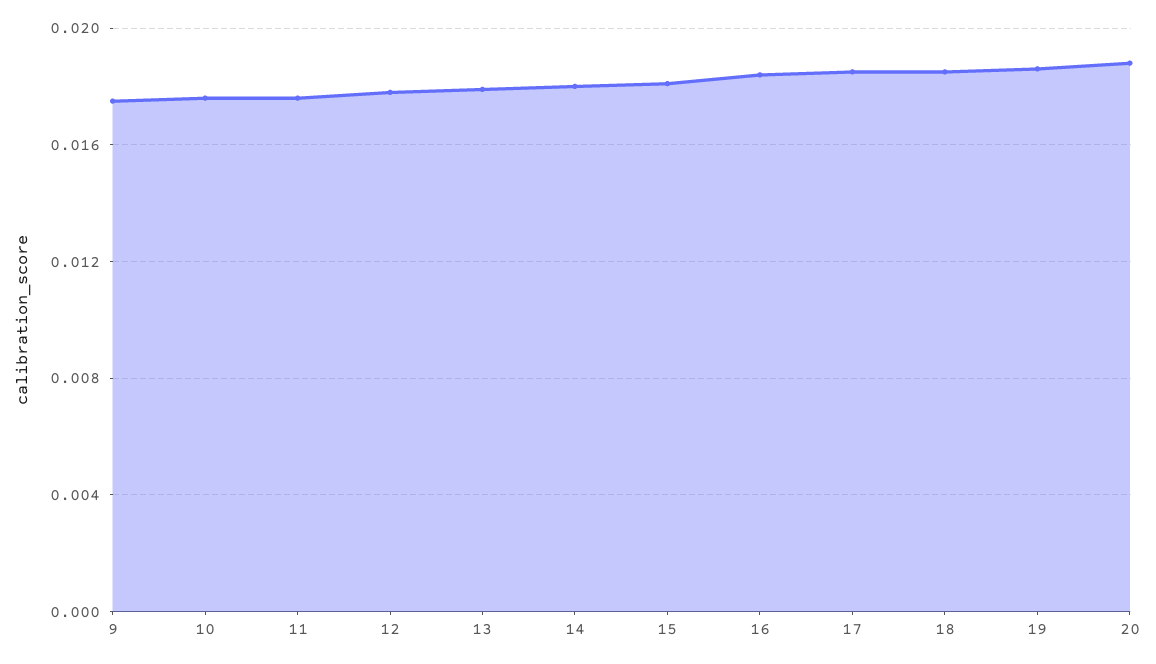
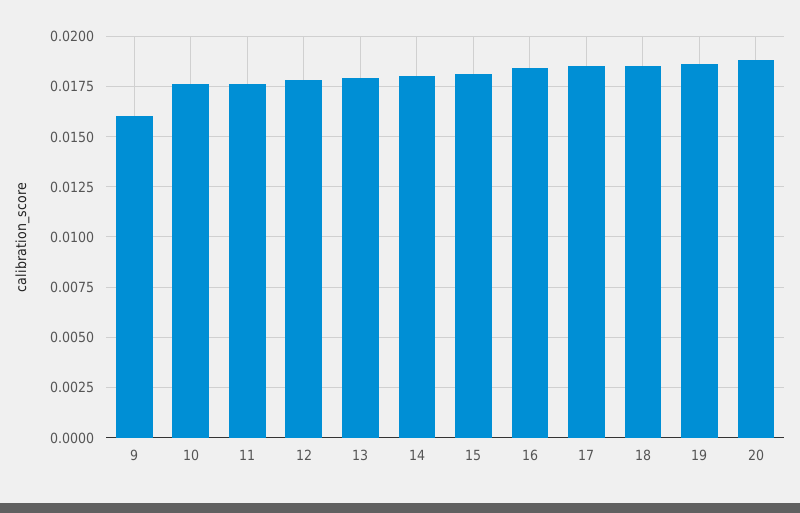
9: 0.0175 -> 0.016

